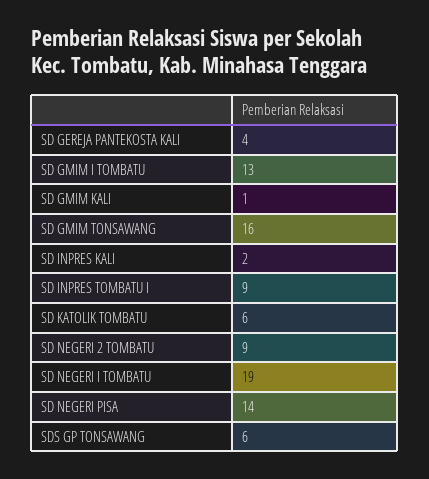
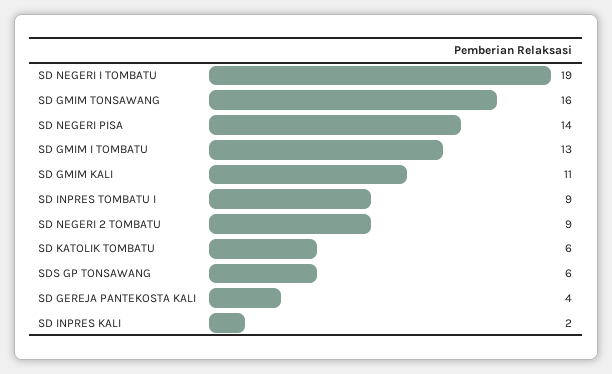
SD GMIM KALI: 1 -> 11

